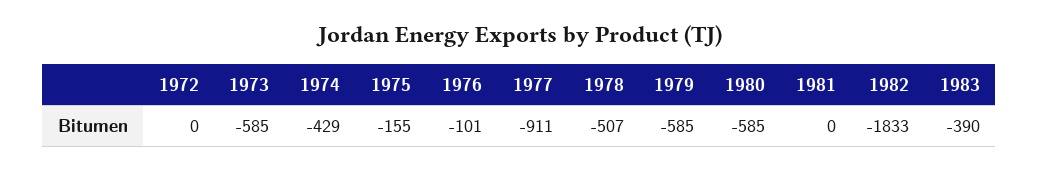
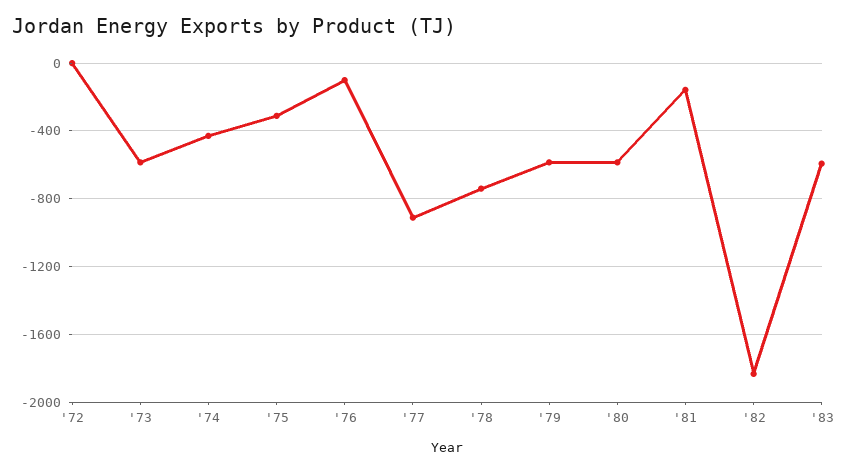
1975: -155 -> -300
1978: -507 -> -750
1981: 0 -> -150
1983: -390 -> -600

